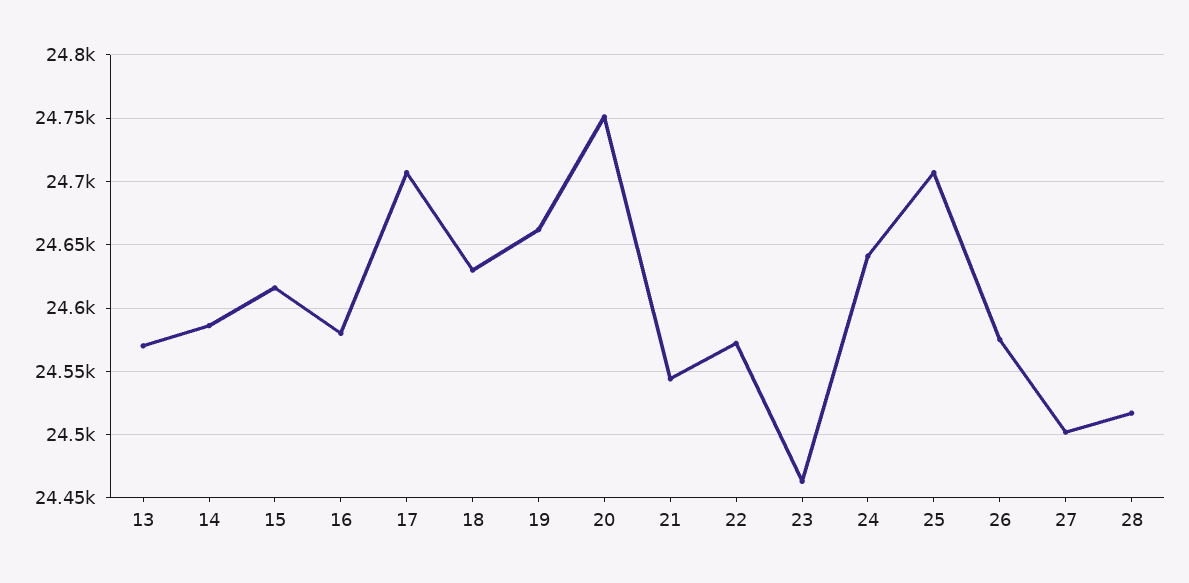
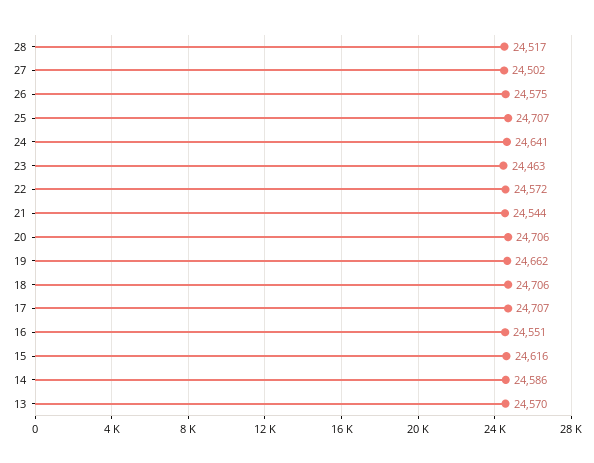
16: 24580 -> 24551
18: 24630 -> 24706
20: 24750 -> 24706

